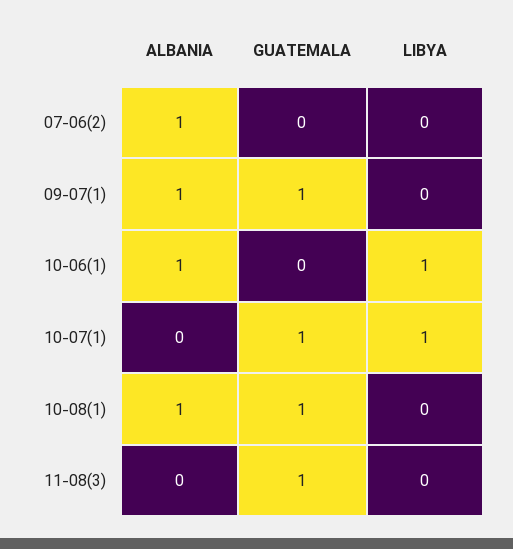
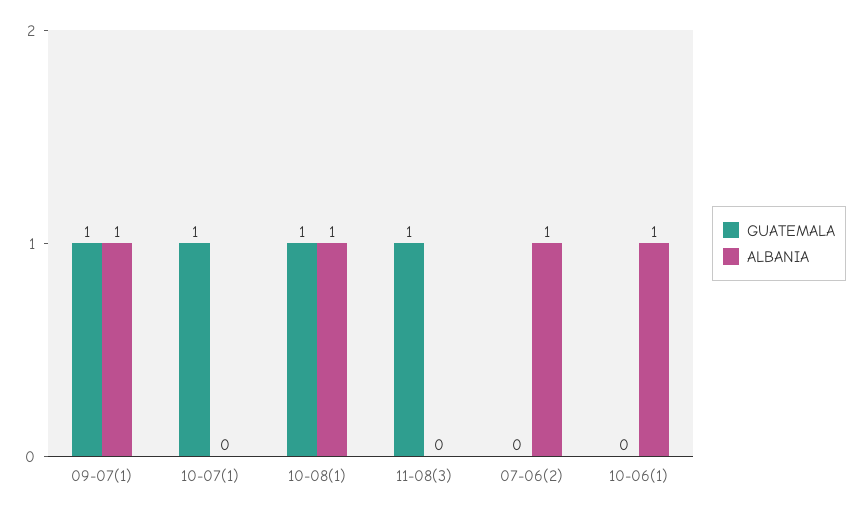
LIBYA, 07-06(2): 0 -> none
LIBYA, 09-07(1): 0 -> none
LIBYA, 10-06(1): 1 -> none
LIBYA, 10-07(1): 1 -> none
LIBYA, 10-08(1): 0 -> none
LIBYA, 11-08(3): 0 -> none

